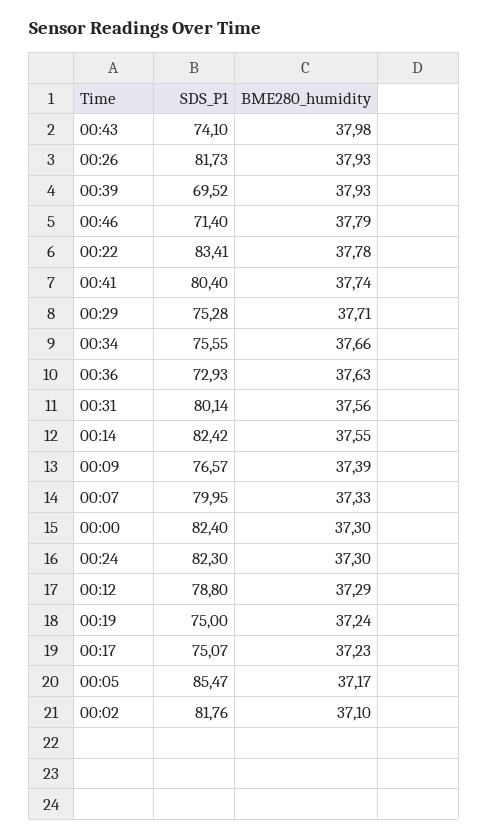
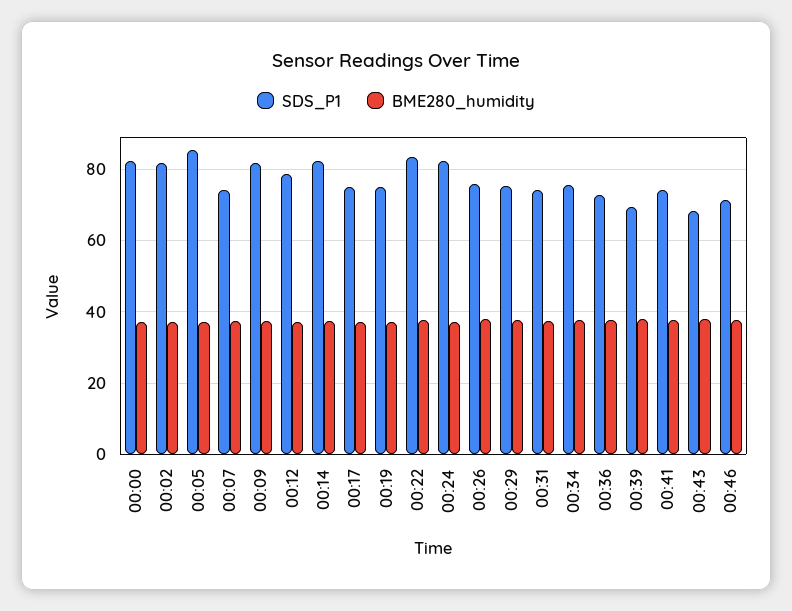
SDS_P1, 00:43: 74.1 -> 68
SDS_P1, 00:26: 81.73 -> 76
SDS_P1, 00:41: 80.4 -> 74
SDS_P1, 00:31: 80.14 -> 74
SDS_P1, 00:09: 76.57 -> 82
SDS_P1, 00:07: 79.95 -> 74

